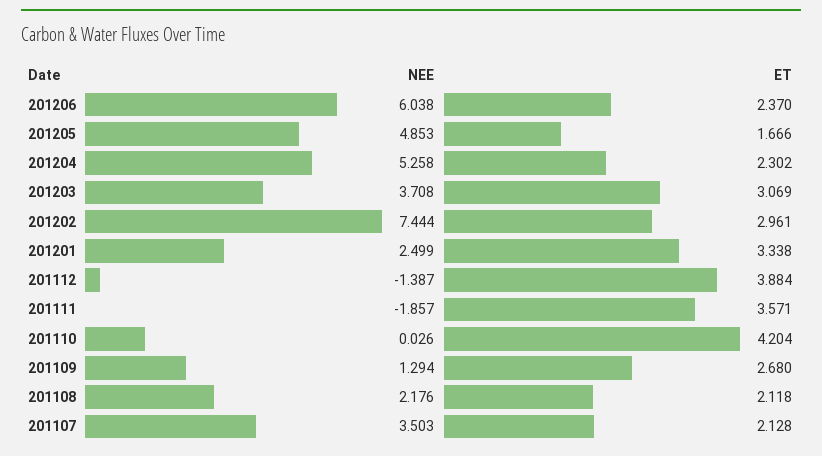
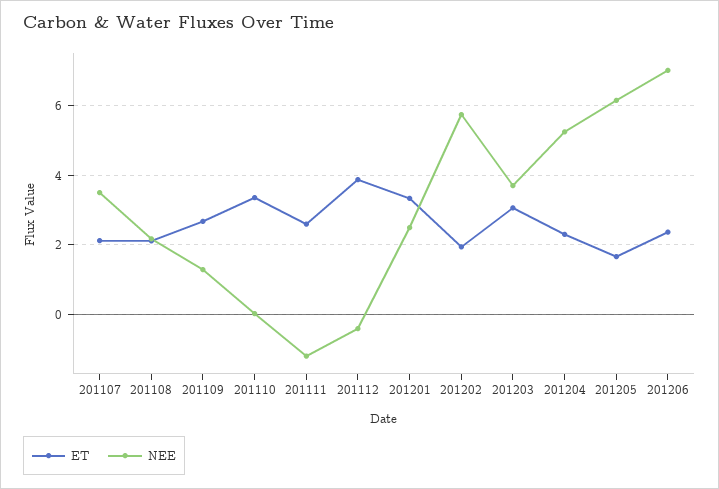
NEE, 201206: 6.038 -> 7
NEE, 201205: 4.853 -> 6.2
NEE, 201202: 7.444 -> 5.8
ET, 201202: 2.961 -> 2
NEE, 201112: -1.387 -> -0.4
NEE, 201111: -1.857 -> -1.2
ET, 201111: 3.571 -> 2.6
ET, 201110: 4.204 -> 3.4

